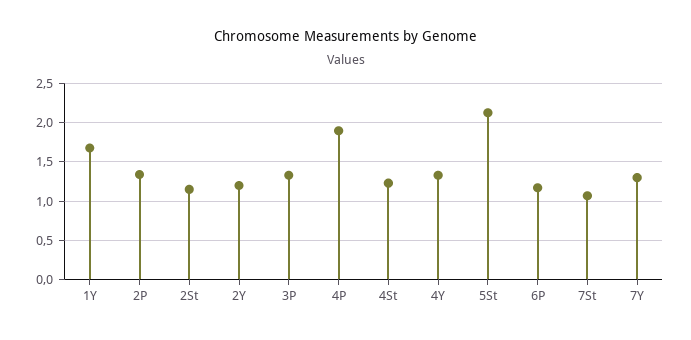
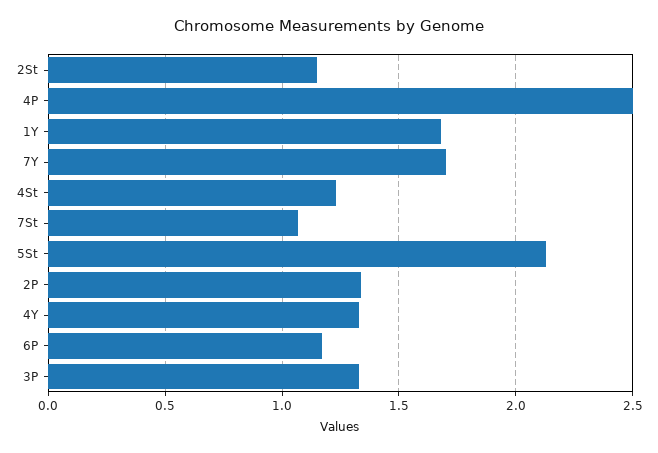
2Y: 1.2 -> none
4P: 1.9 -> 2.5
7Y: 1.3 -> 1.7

